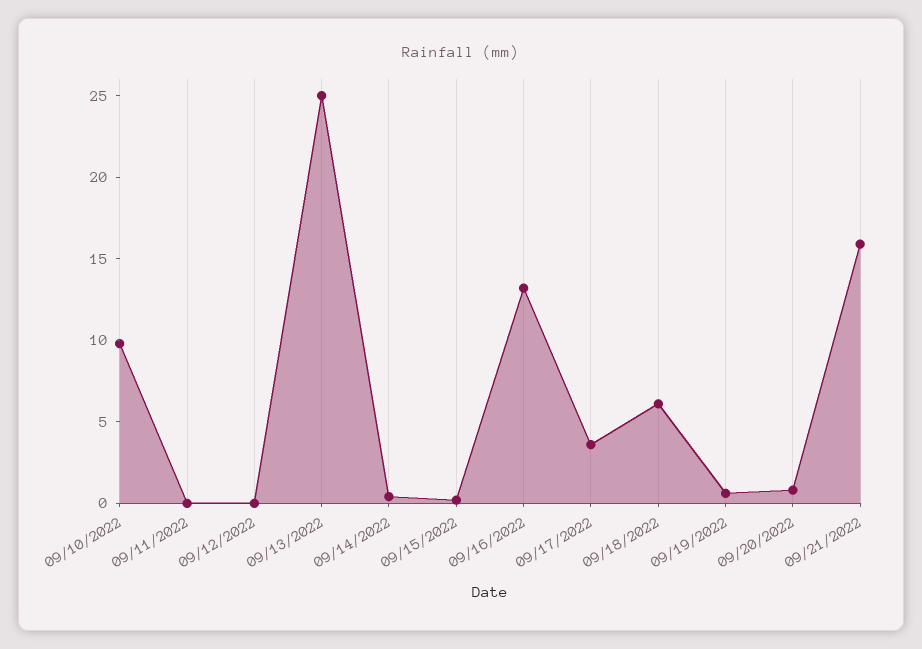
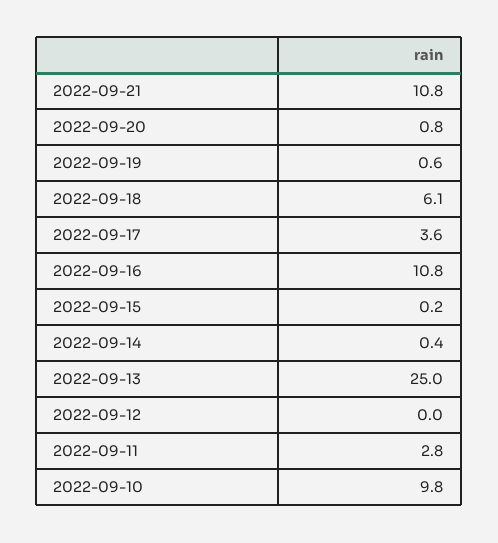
09/11/2022: 0 -> 2.8
09/16/2022: 13 -> 10.8
09/21/2022: 16 -> 10.8

